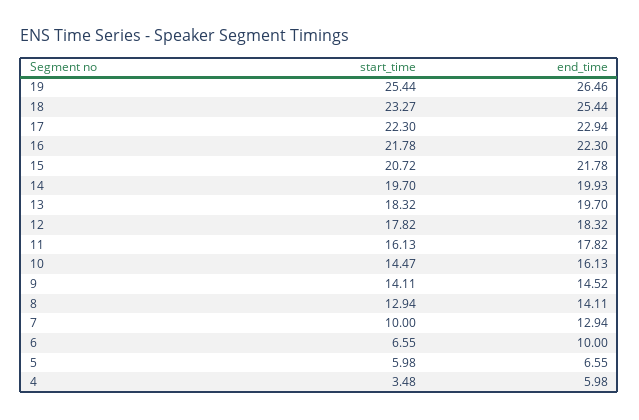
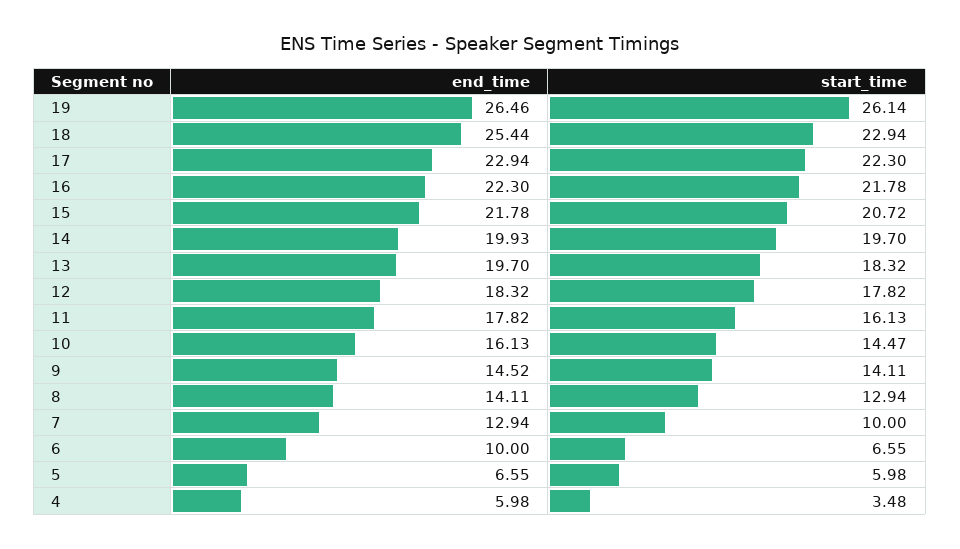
start_time, 19: 25.44 -> 26.14
start_time, 18: 23.27 -> 22.94

